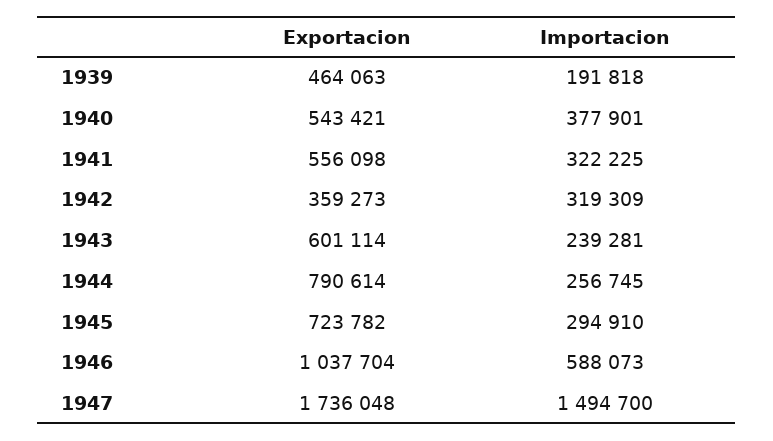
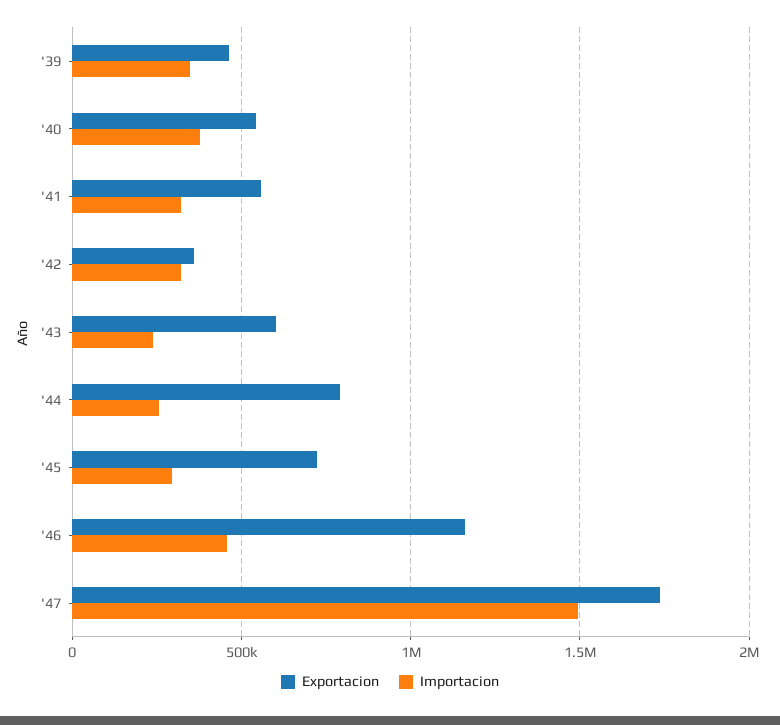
Importacion, 1939: 191818 -> 350000
Exportacion, 1946: 1037704 -> 1150000
Importacion, 1946: 588073 -> 450000

